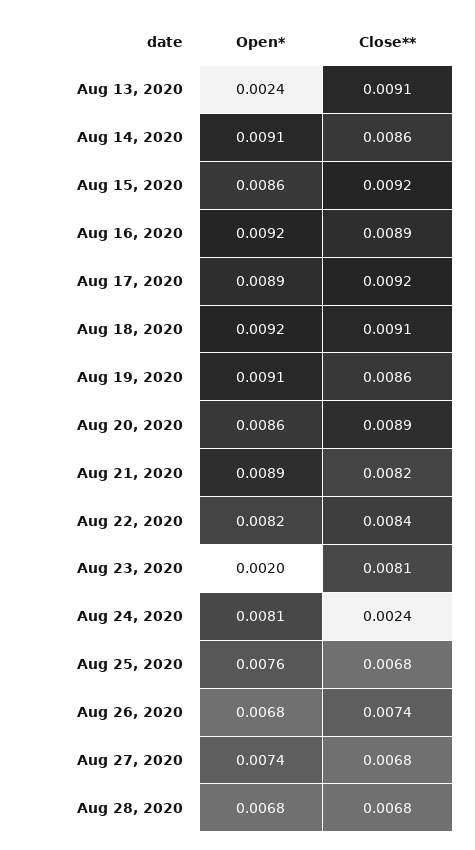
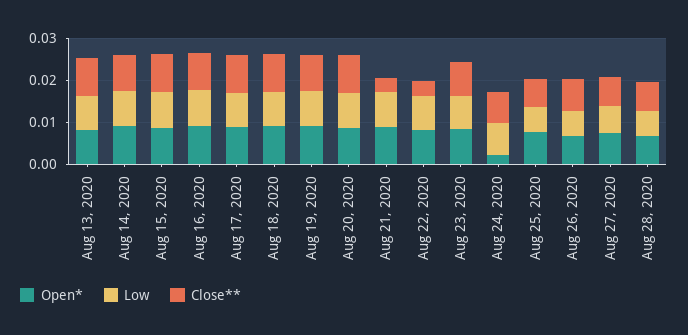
Open*, Aug 13, 2020: 0.0024 -> 0.008
Close**, Aug 21, 2020: 0.0082 -> 0.004
Close**, Aug 22, 2020: 0.0084 -> 0.004
Open*, Aug 23, 2020: 0.002 -> 0.008
Open*, Aug 24, 2020: 0.0081 -> 0.002
Close**, Aug 24, 2020: 0.0024 -> 0.008
Low, Aug 13, 2020: none -> 0.008
Low, Aug 14, 2020: none -> 0.008
Low, Aug 15, 2020: none -> 0.008
Low, Aug 16, 2020: none -> 0.008
Low, Aug 17, 2020: none -> 0.008
Low, Aug 18, 2020: none -> 0.008
Low, Aug 19, 2020: none -> 0.008
Low, Aug 20, 2020: none -> 0.008
Low, Aug 21, 2020: none -> 0.008
Low, Aug 22, 2020: none -> 0.008
Low, Aug 23, 2020: none -> 0.008
Low, Aug 24, 2020: none -> 0.008
Low, Aug 25, 2020: none -> 0.006
Low, Aug 26, 2020: none -> 0.006
Low, Aug 27, 2020: none -> 0.006
Low, Aug 28, 2020: none -> 0.006

